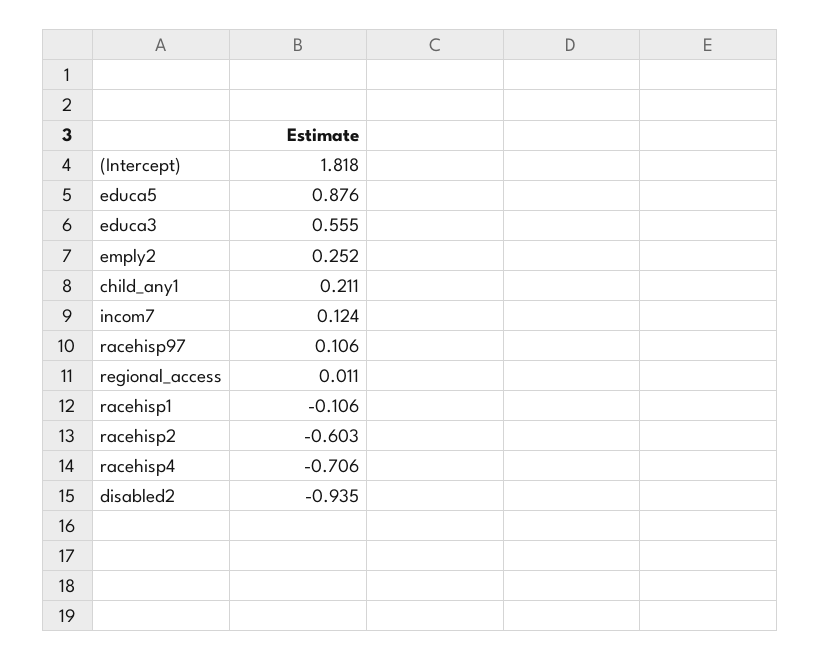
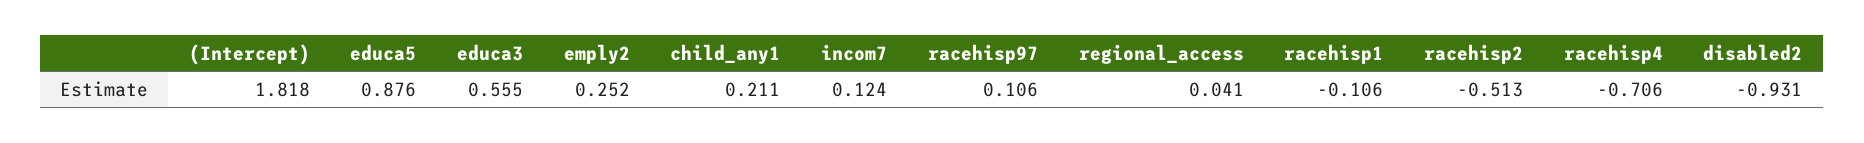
regional_access: 0.011 -> 0.041
racehisp2: -0.603 -> -0.513
disabled2: -0.935 -> -0.931

